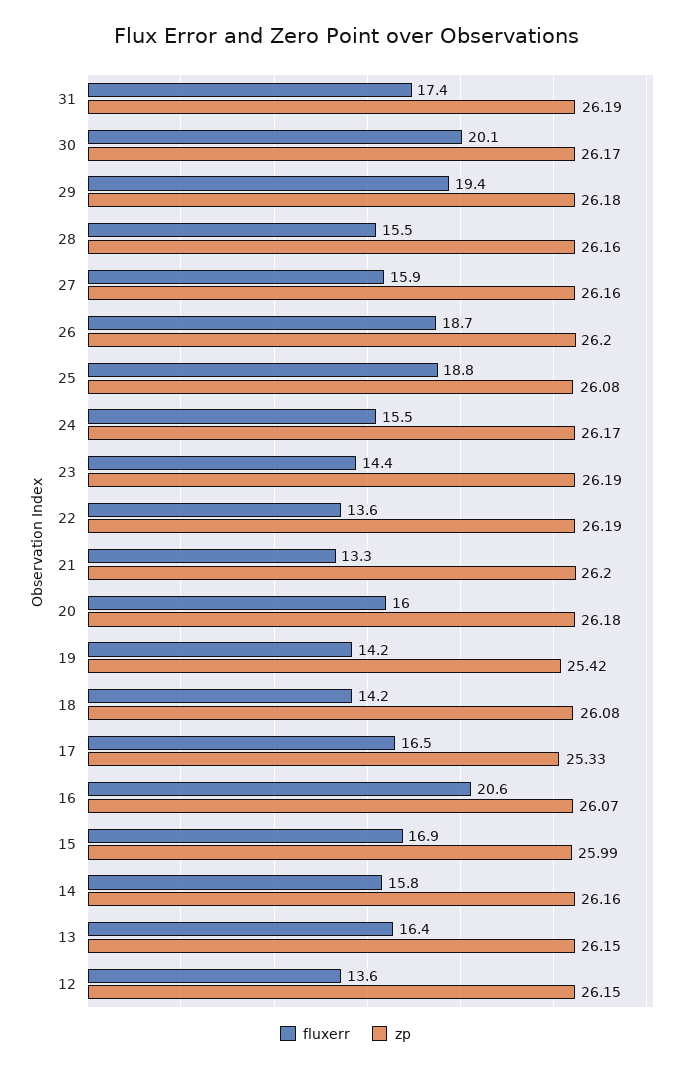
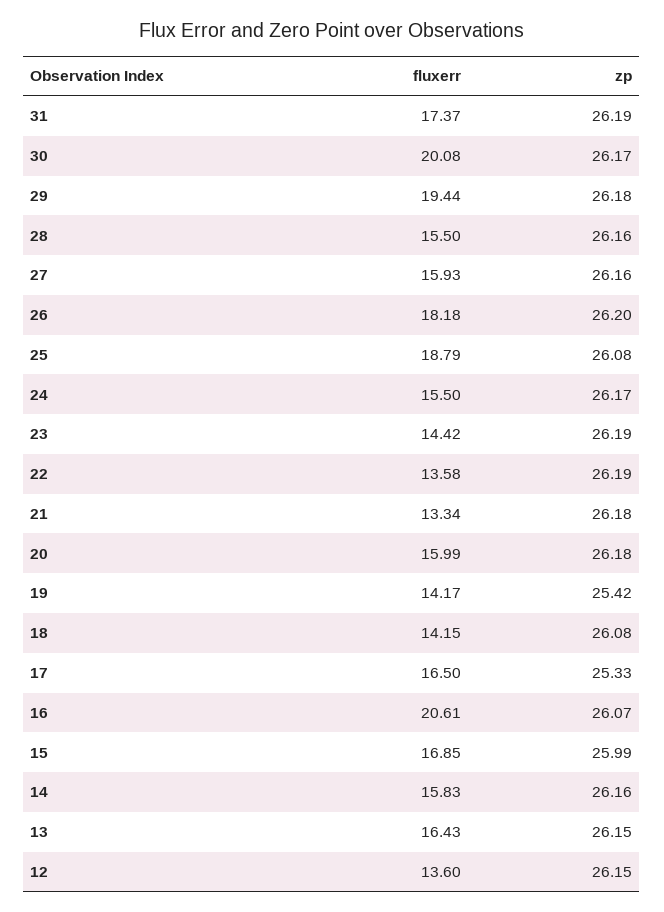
fluxerr, 26: 18.7 -> 18.18
zp, 21: 26.2 -> 26.18

